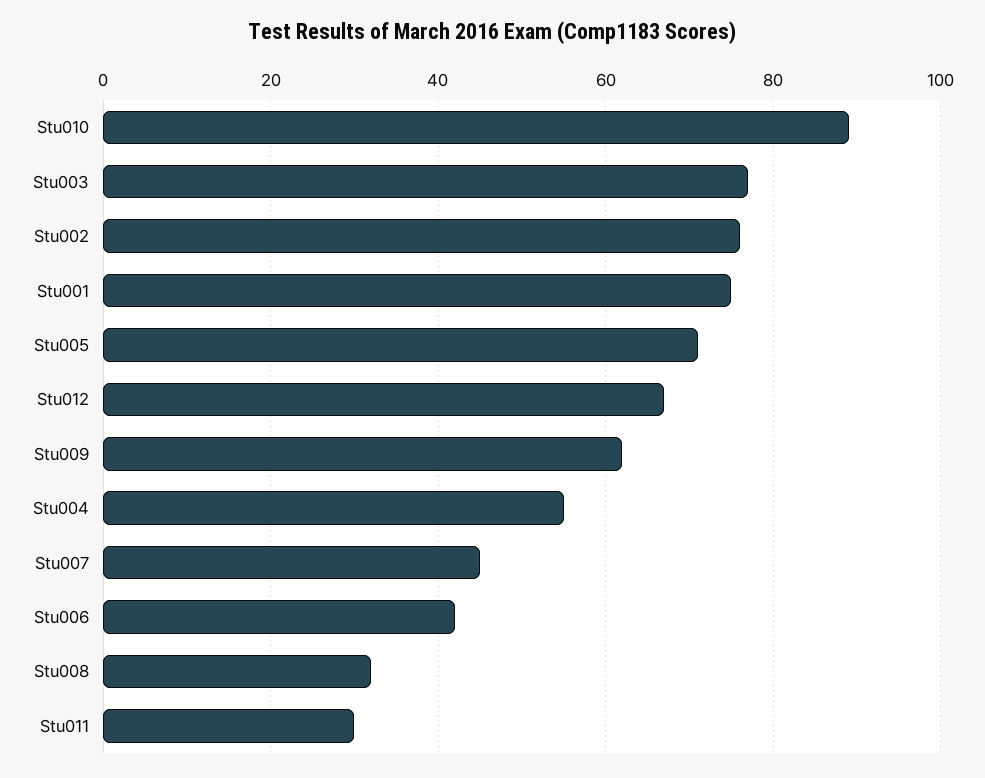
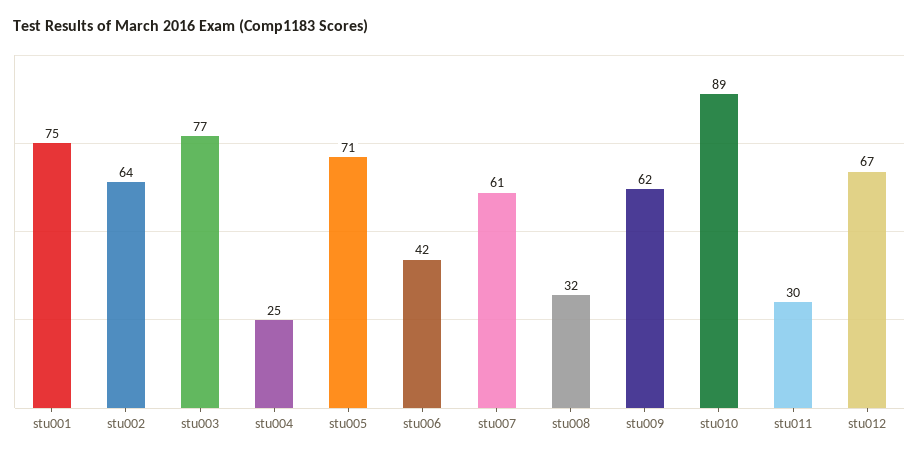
Stu002: 75 -> 64
Stu004: 55 -> 25
Stu007: 45 -> 61

